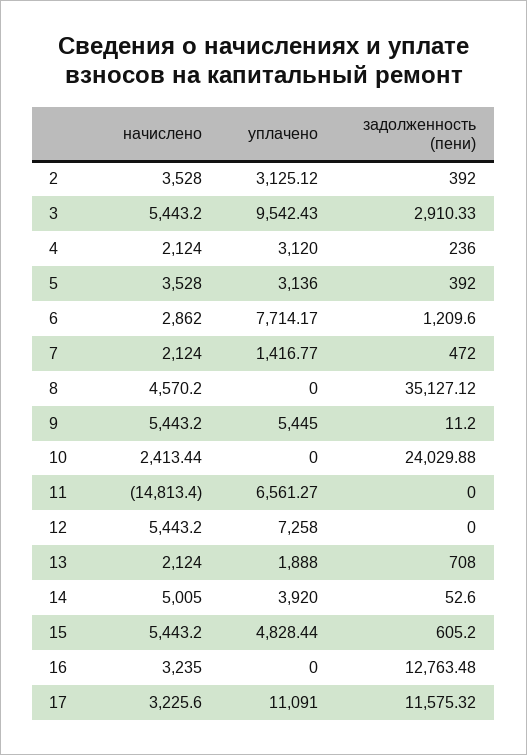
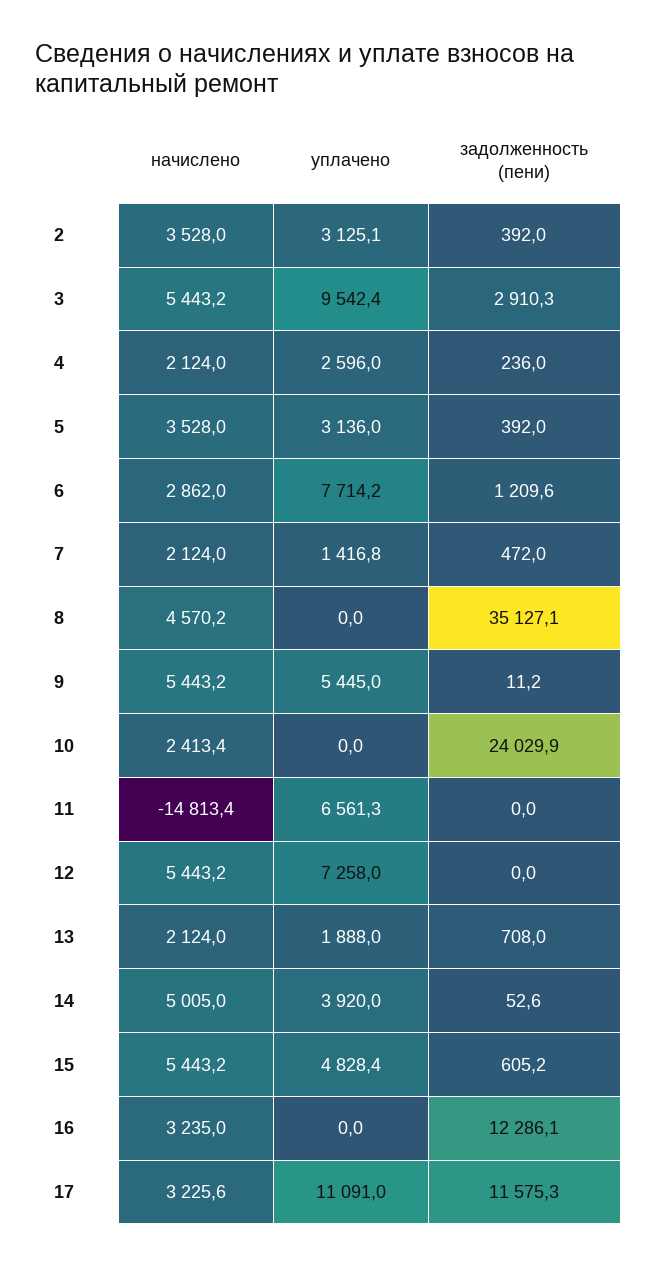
уплачено, 4: 3120 -> 2596
задолженность (пени), 16: 12763.48 -> 12286.1

